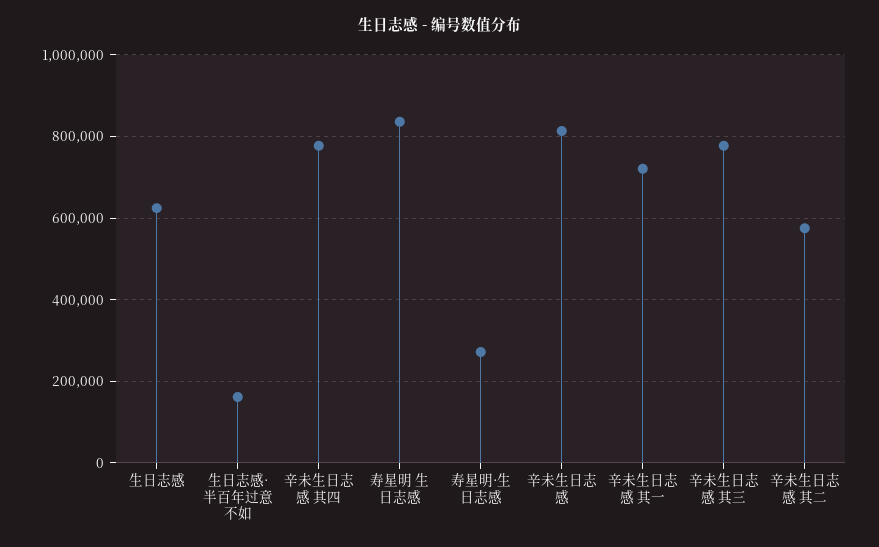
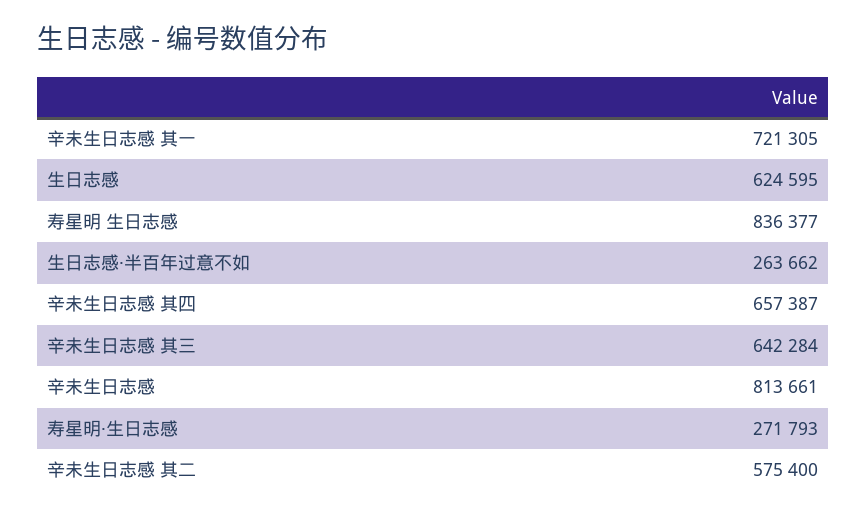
生日志感·半百年过意不如: 160000 -> 263662
辛未生日志感 其四: 780000 -> 657387
辛未生日志感 其三: 780000 -> 642284

